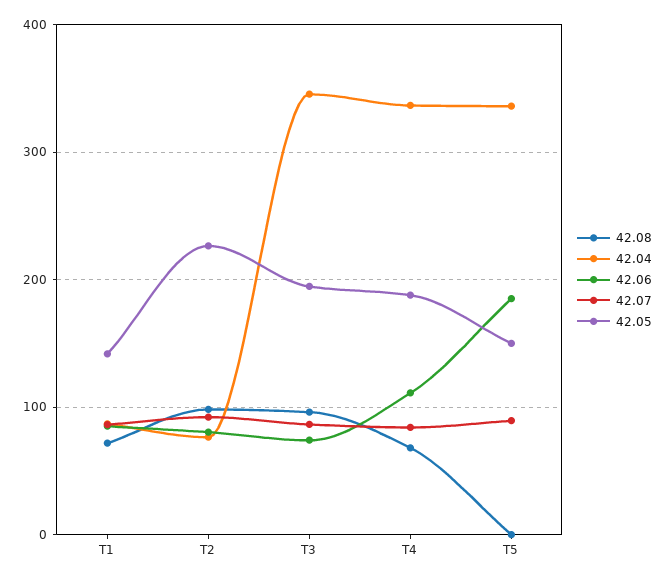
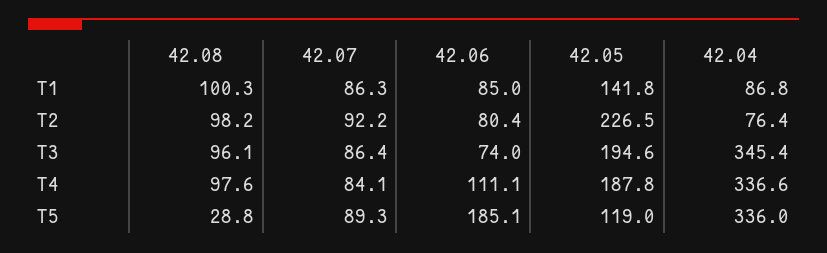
42.08, T1: 70 -> 100.3
42.08, T4: 70 -> 97.6
42.08, T5: 0 -> 28.8
42.05, T5: 150 -> 119

